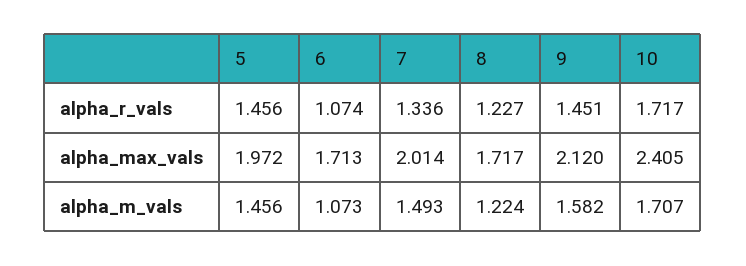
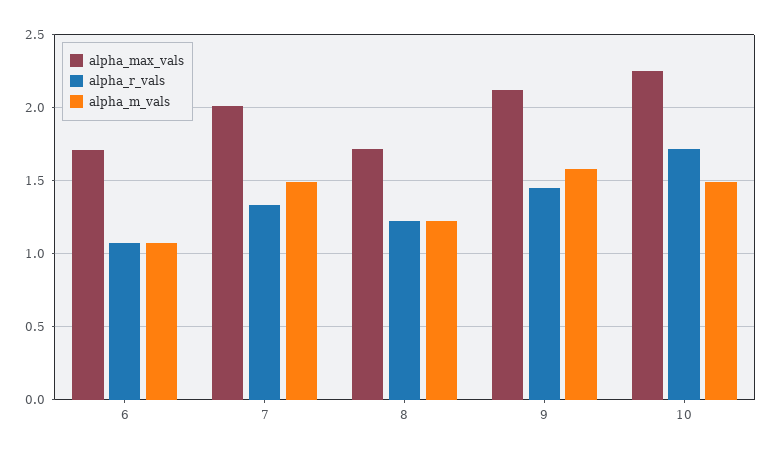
alpha_r_vals, 5: 1.456 -> none
alpha_max_vals, 5: 1.972 -> none
alpha_max_vals, 10: 2.405 -> 2.25
alpha_m_vals, 5: 1.456 -> none
alpha_m_vals, 10: 1.707 -> 1.5

